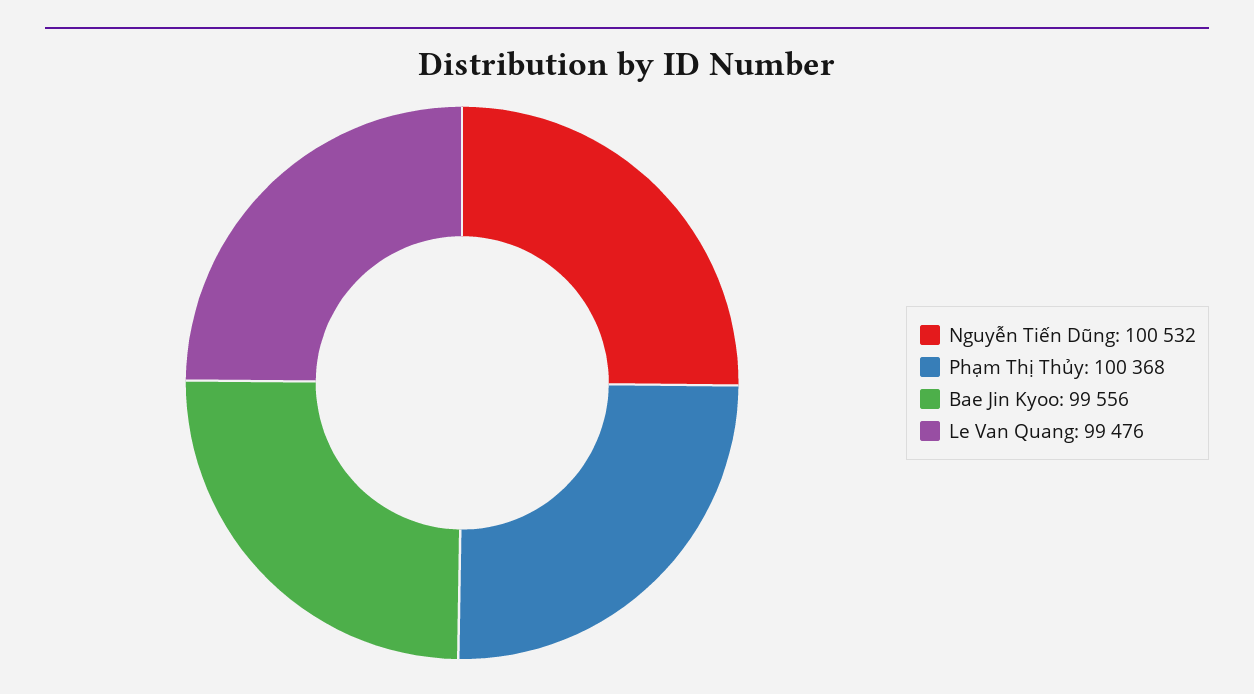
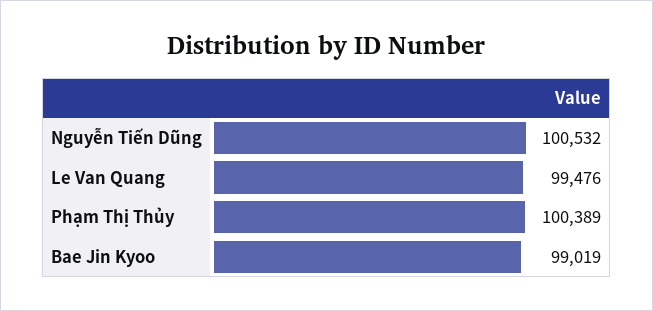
Phạm Thị Thủy: 100368 -> 100389
Bae Jin Kyoo: 99556 -> 99019

